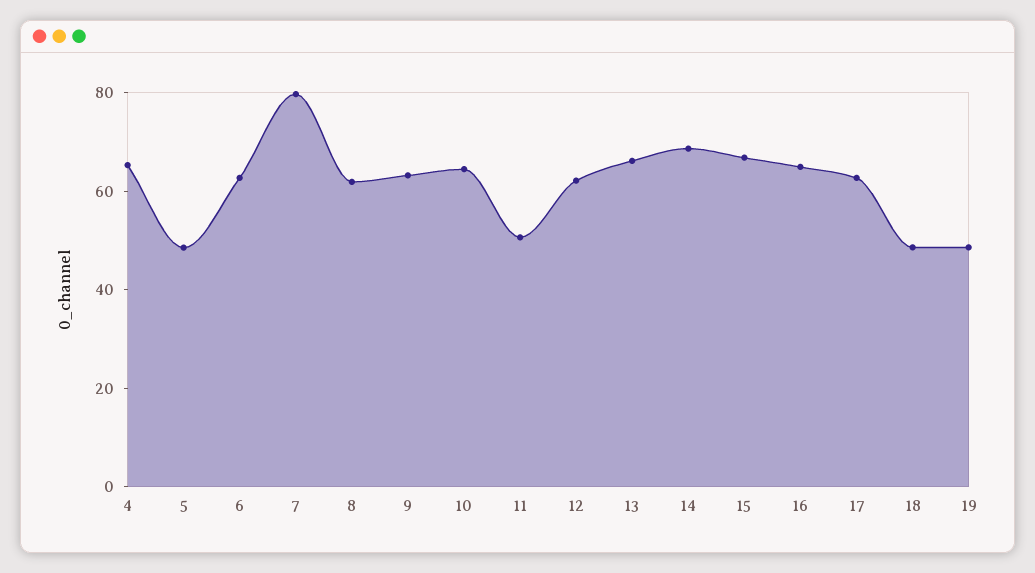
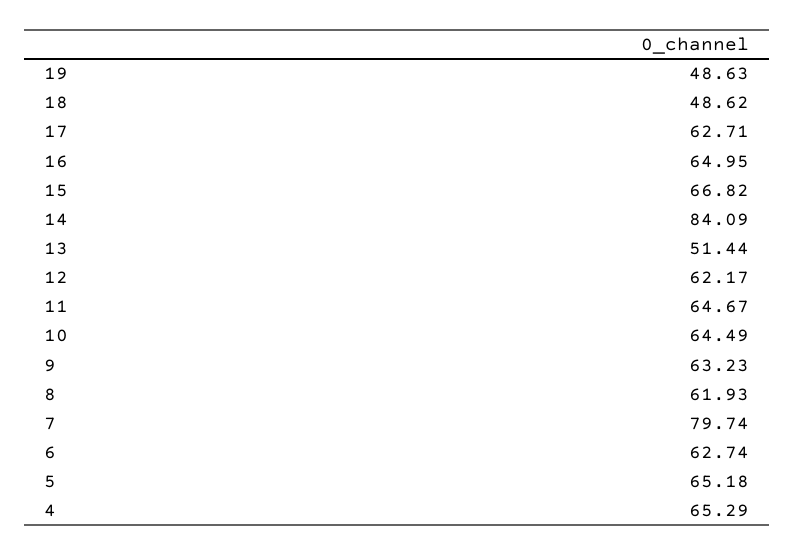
5: 50 -> 65.18
11: 50 -> 64.67
13: 65 -> 51.44
14: 70 -> 84.09

